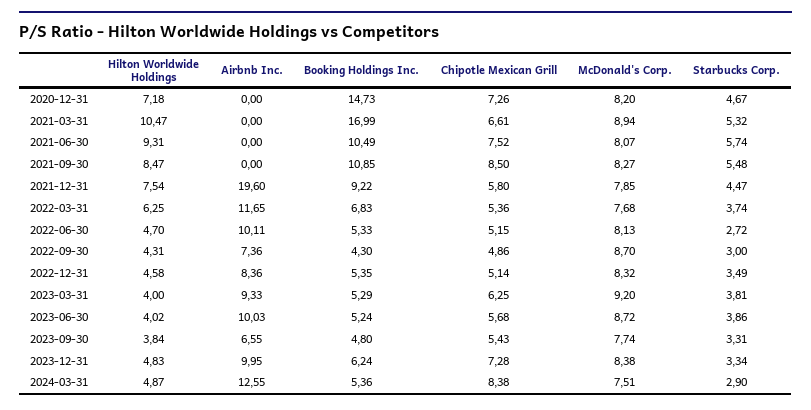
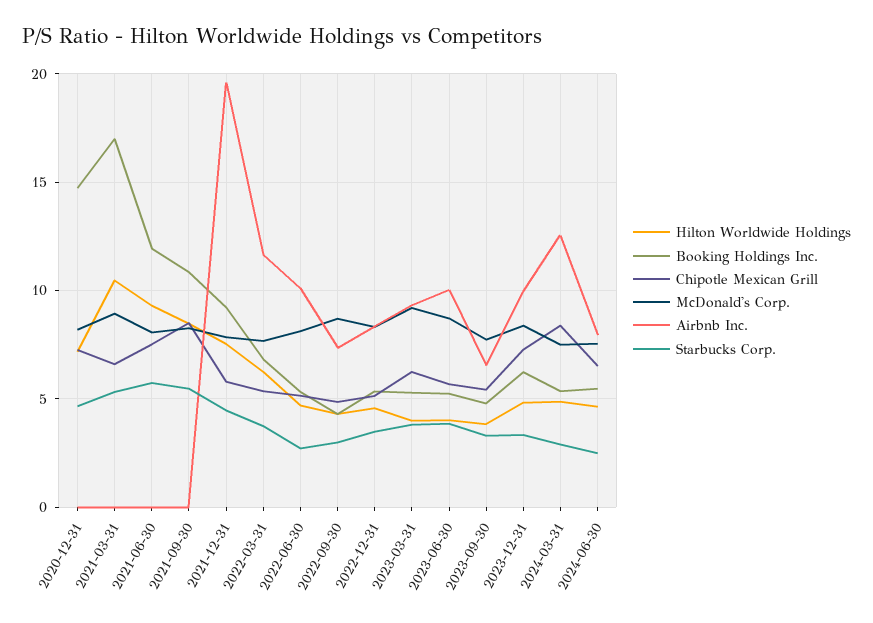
Booking Holdings Inc., 2021-06-30: 10.49 -> 12
Hilton Worldwide Holdings, 2024-06-30: none -> 4.5
Booking Holdings Inc., 2024-06-30: none -> 5.5
Chipotle Mexican Grill, 2024-06-30: none -> 6.5
McDonald's Corp., 2024-06-30: none -> 7.5
Airbnb Inc., 2024-06-30: none -> 8
Starbucks Corp., 2024-06-30: none -> 2.5

